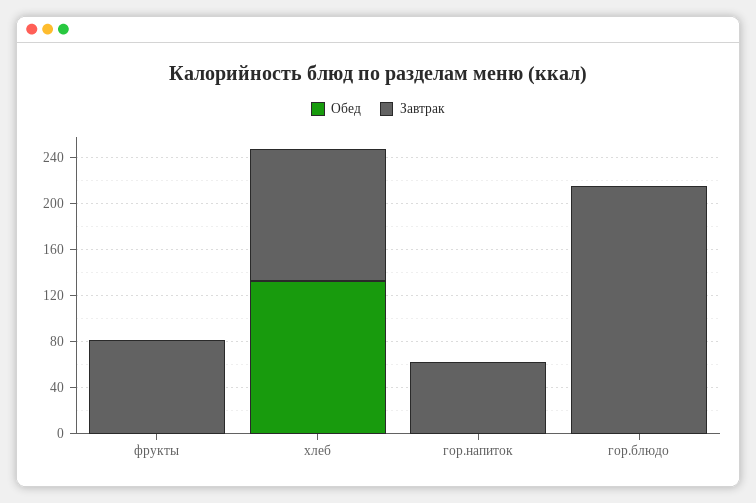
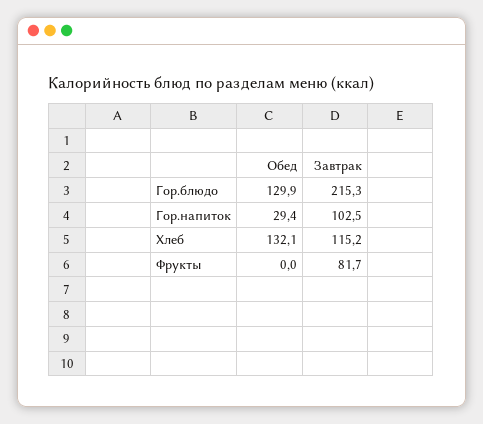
Обед, гор.напиток: 0 -> 29.4
Завтрак, гор.напиток: 60 -> 102.5
Обед, гор.блюдо: 0 -> 129.9

